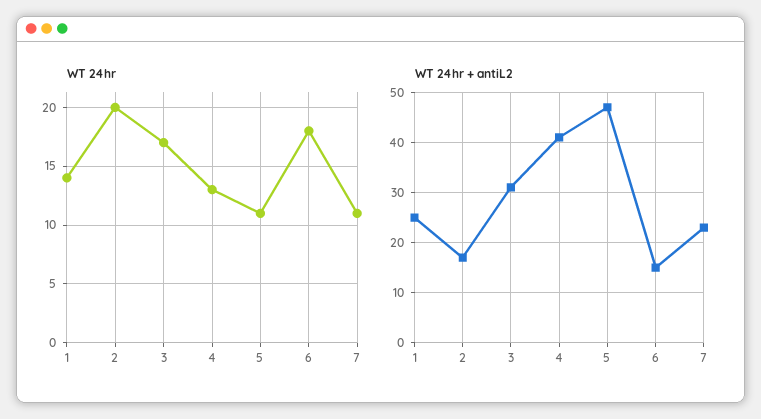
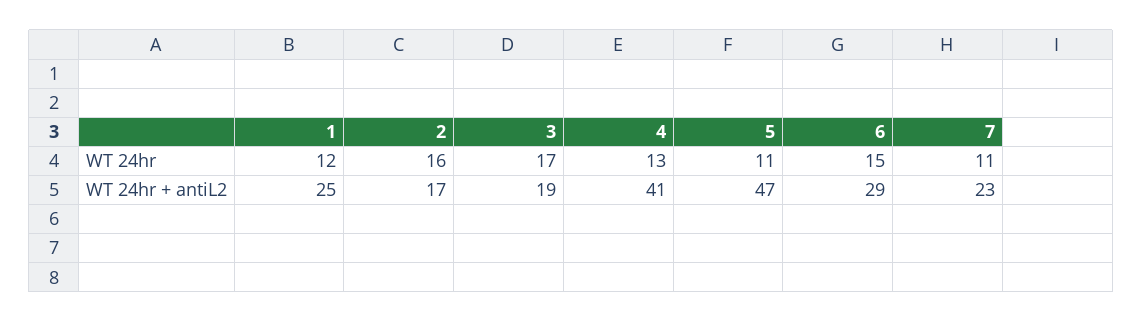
WT 24hr, 1: 14 -> 12
WT 24hr, 2: 20 -> 16
WT 24hr, 6: 18 -> 15
WT 24hr + antiL2, 3: 30 -> 19
WT 24hr + antiL2, 6: 15 -> 29

